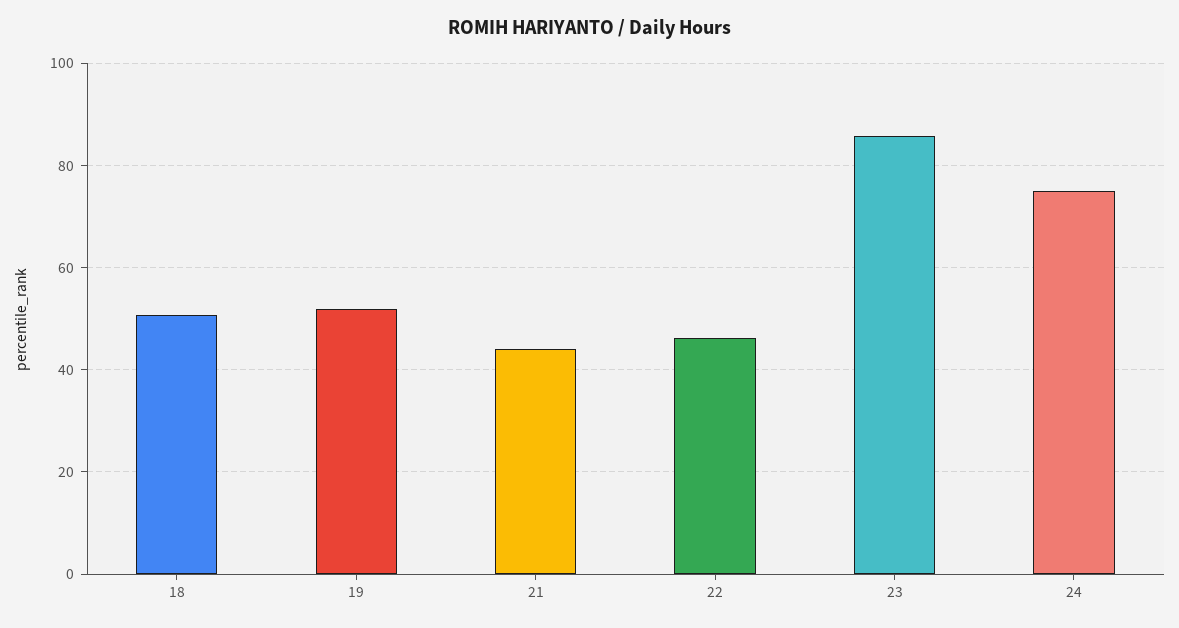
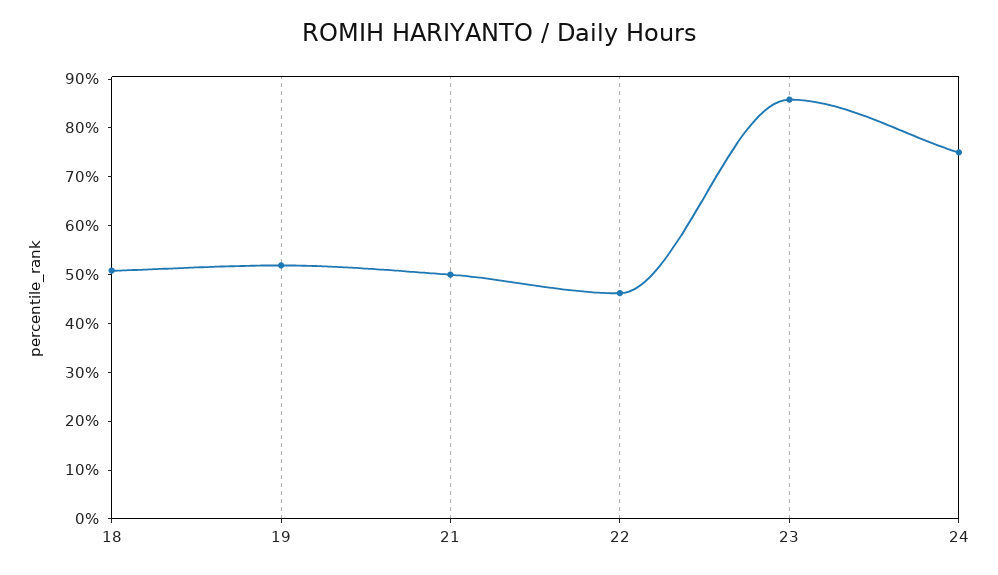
21: 44 -> 50

